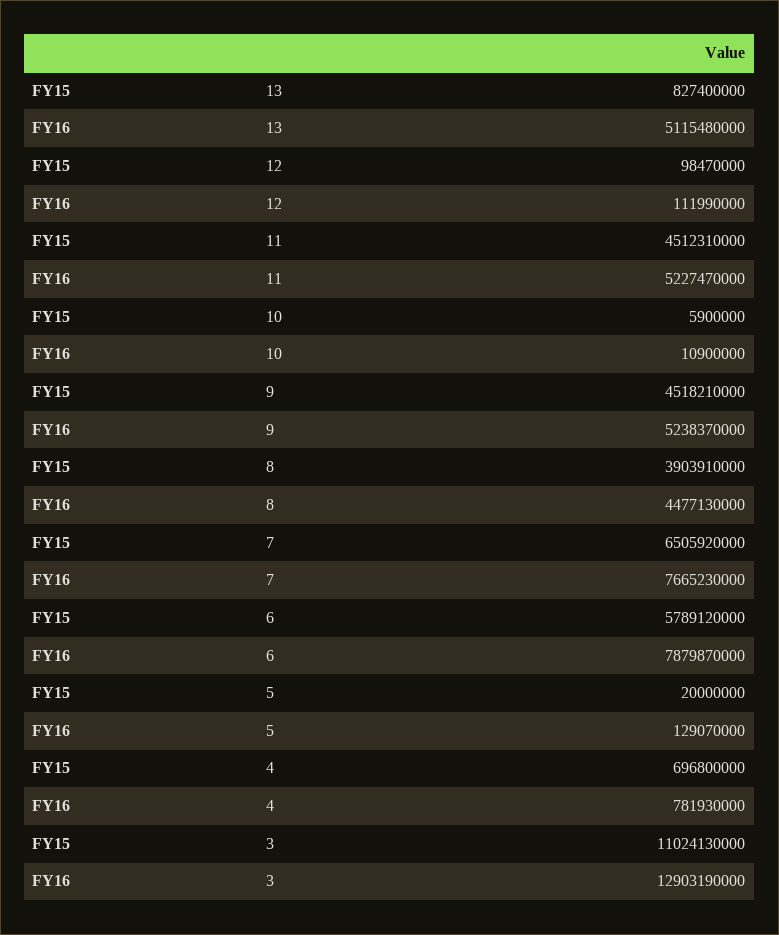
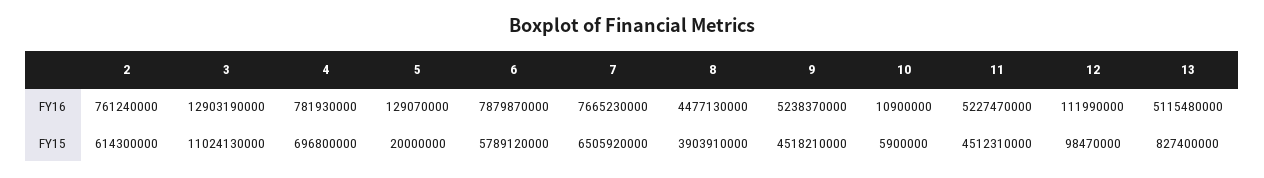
FY16, 2: none -> 761240000
FY15, 2: none -> 614300000

